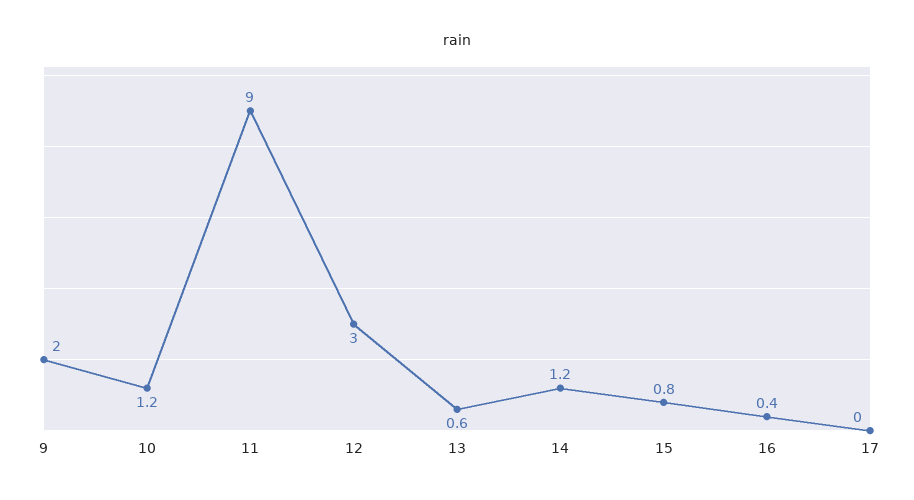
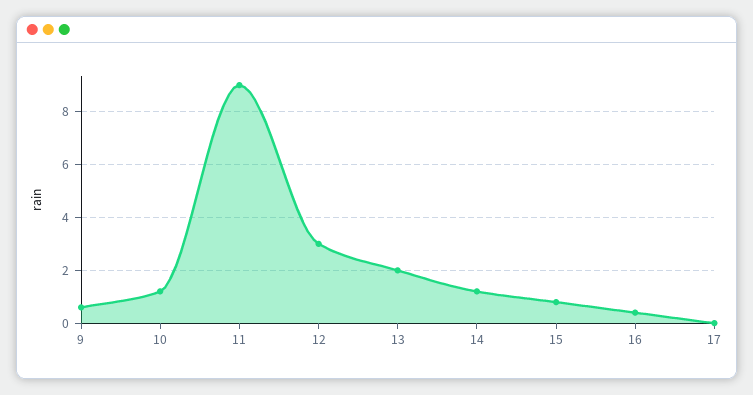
9: 2 -> 0.5
13: 0.6 -> 2

